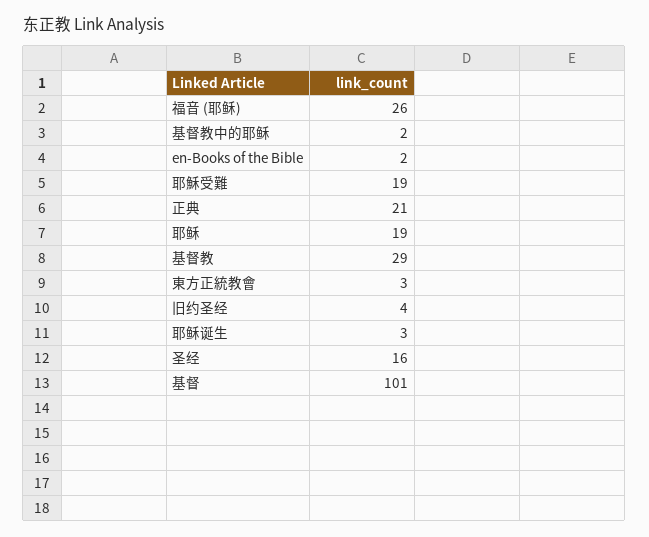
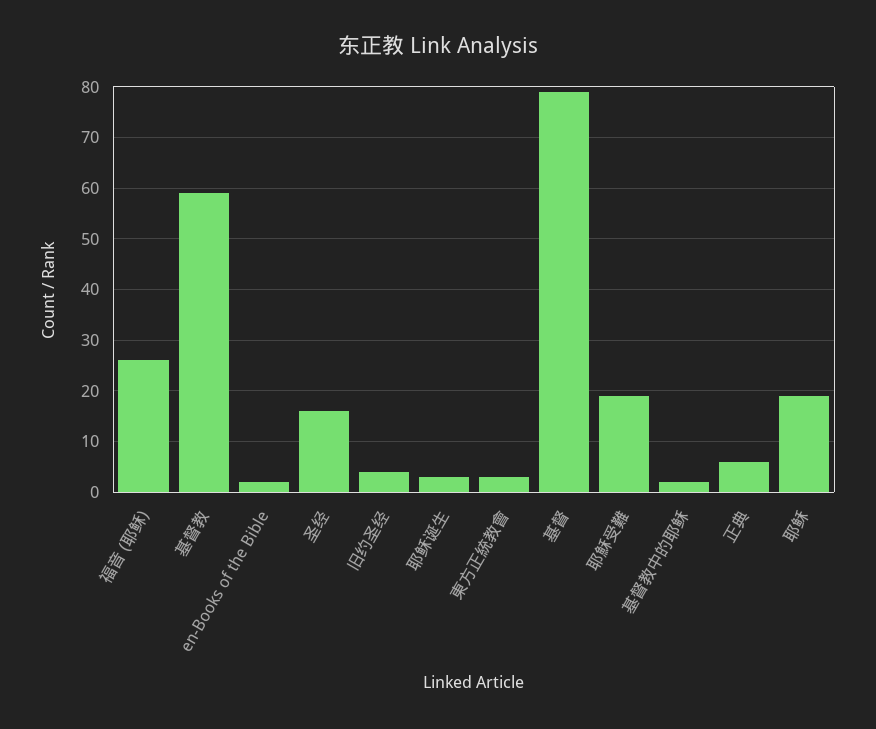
正典: 21 -> 5
基督教: 29 -> 60
基督: 101 -> 80

